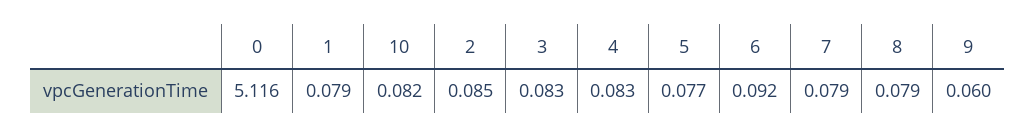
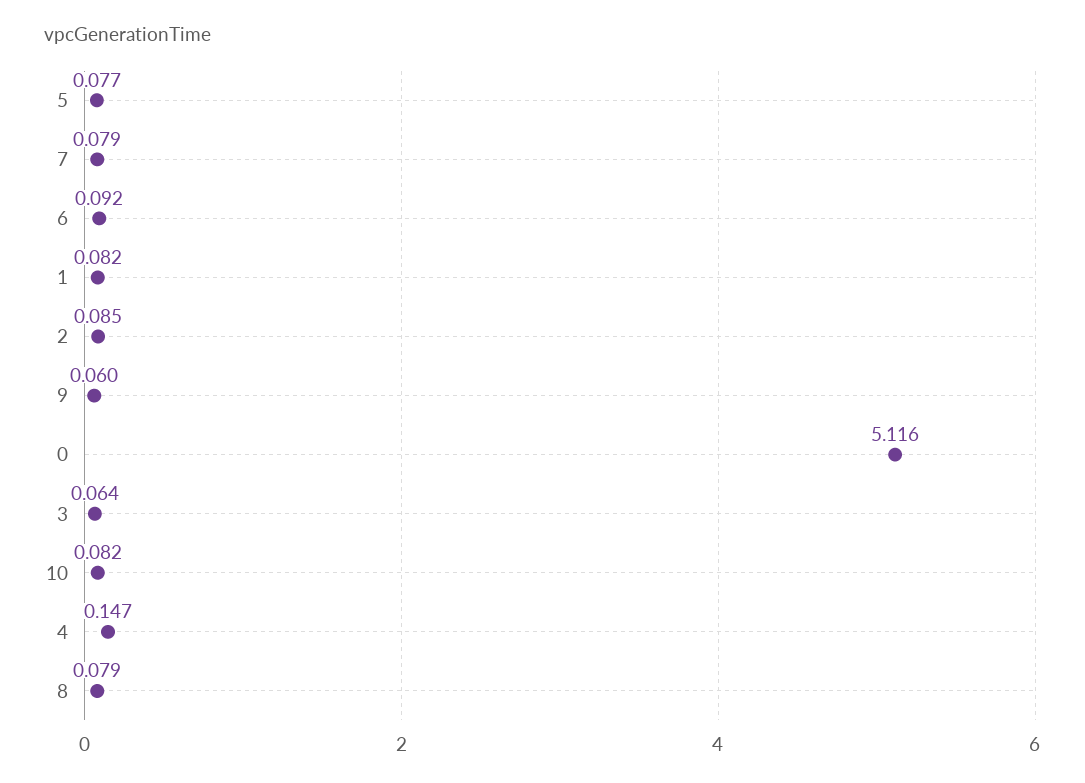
1: 0.079 -> 0.082
3: 0.083 -> 0.064
4: 0.083 -> 0.147

